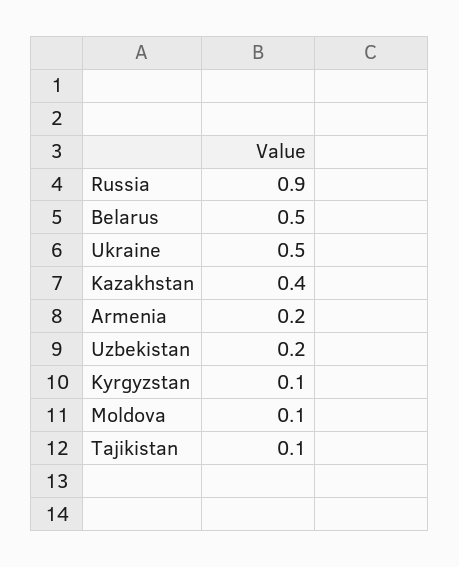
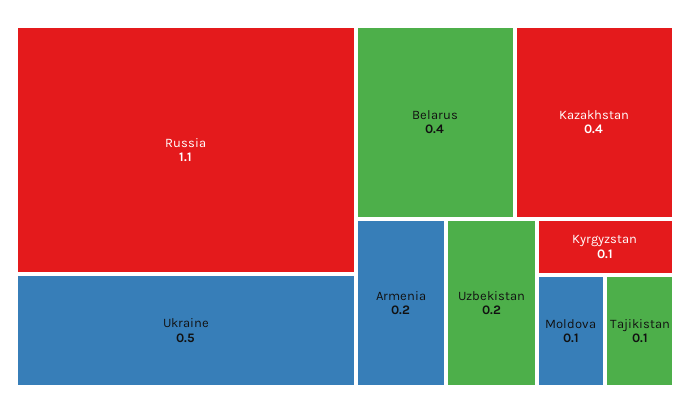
Russia: 0.9 -> 1.1
Belarus: 0.5 -> 0.4

